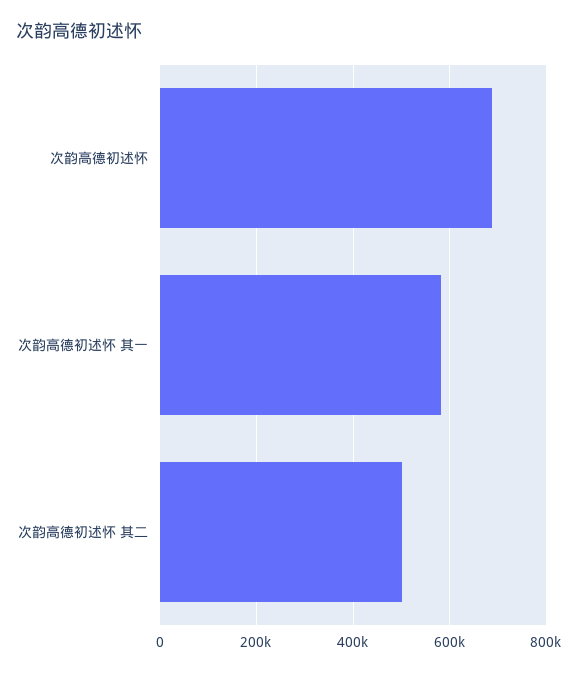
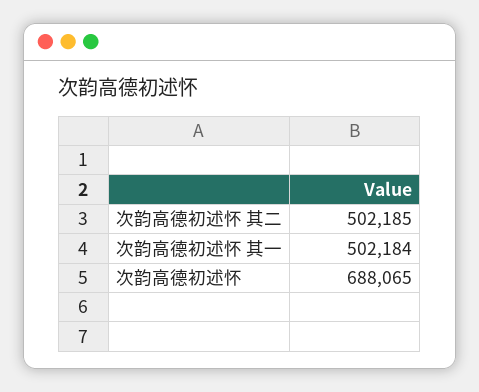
次韵高德初述怀 其一: 580000 -> 502184

